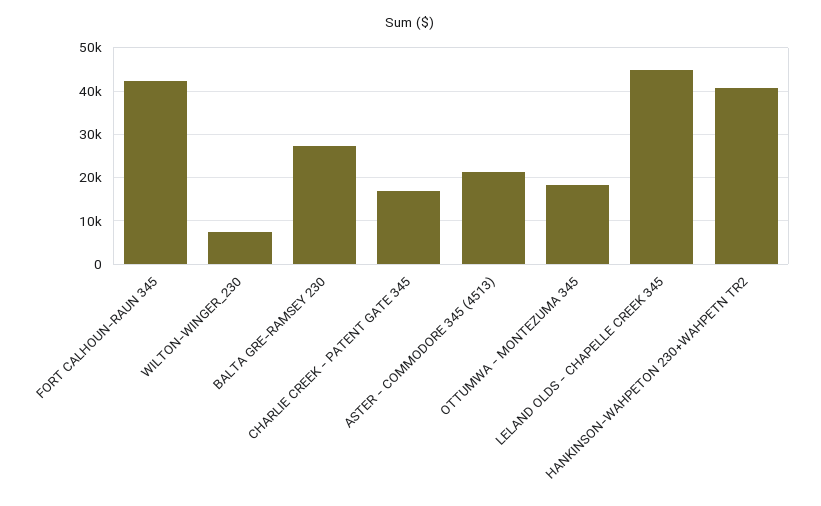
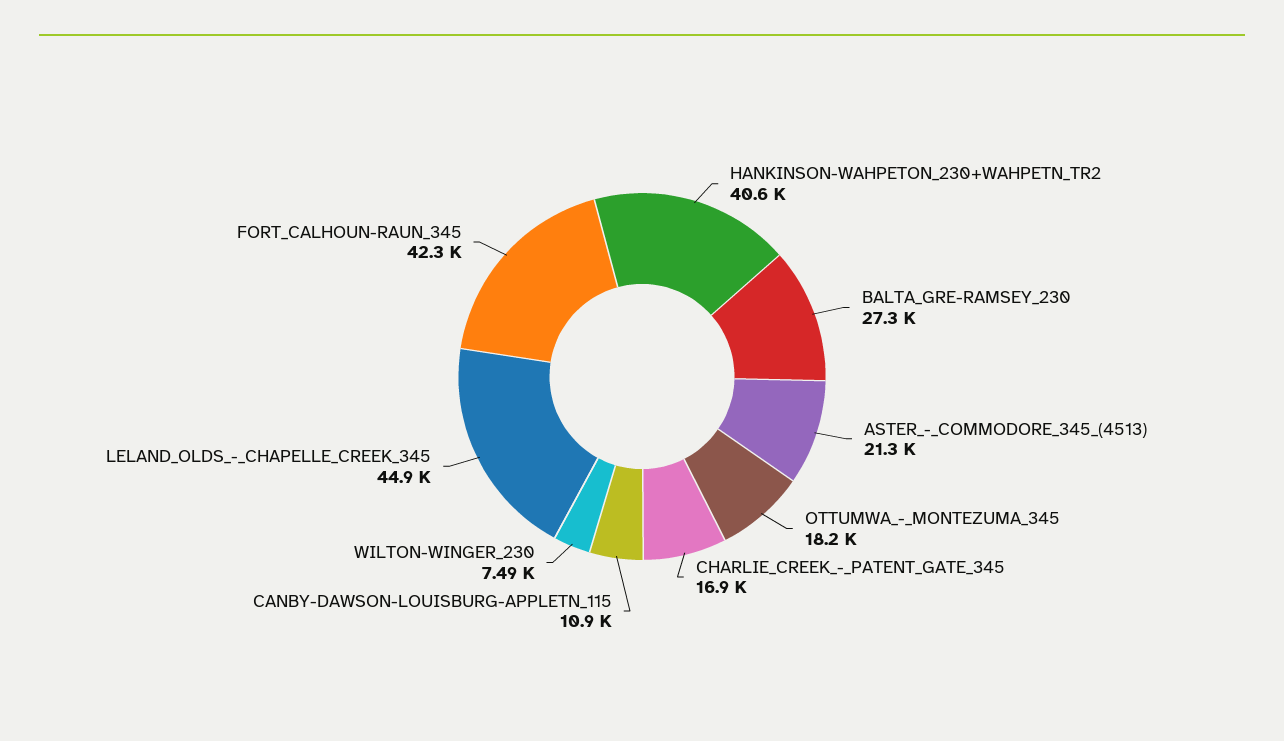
CANBY-DAWSON-LOUISBURG-APPLETN_115: none -> 10900

